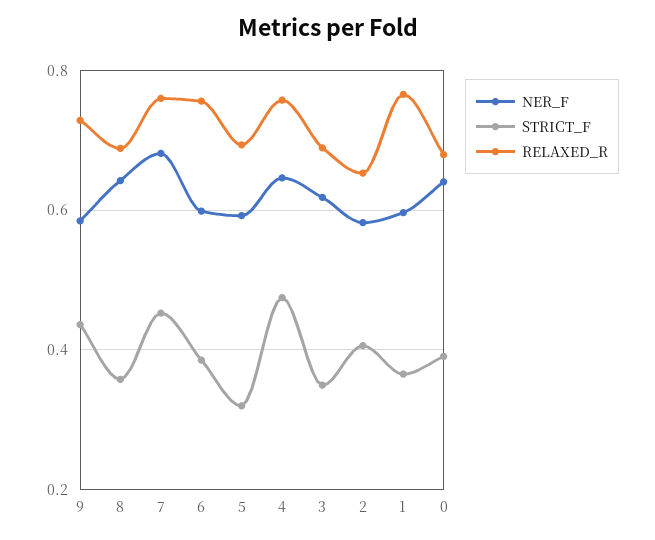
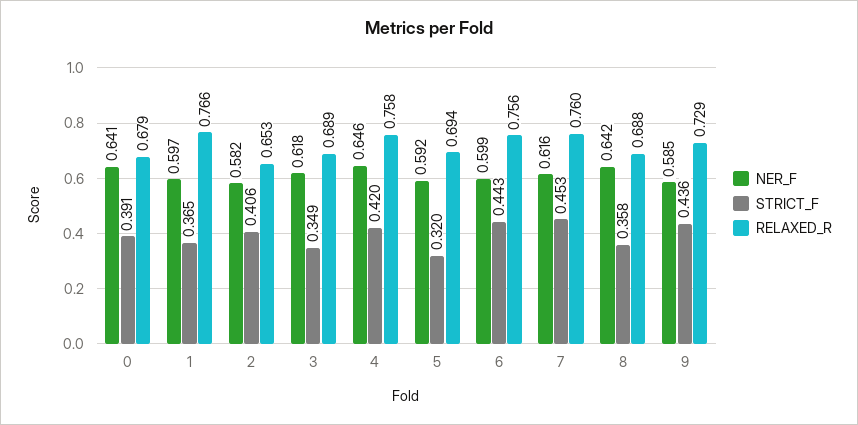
NER_F, 7: 0.68 -> 0.616
STRICT_F, 6: 0.38 -> 0.443
STRICT_F, 4: 0.48 -> 0.42

